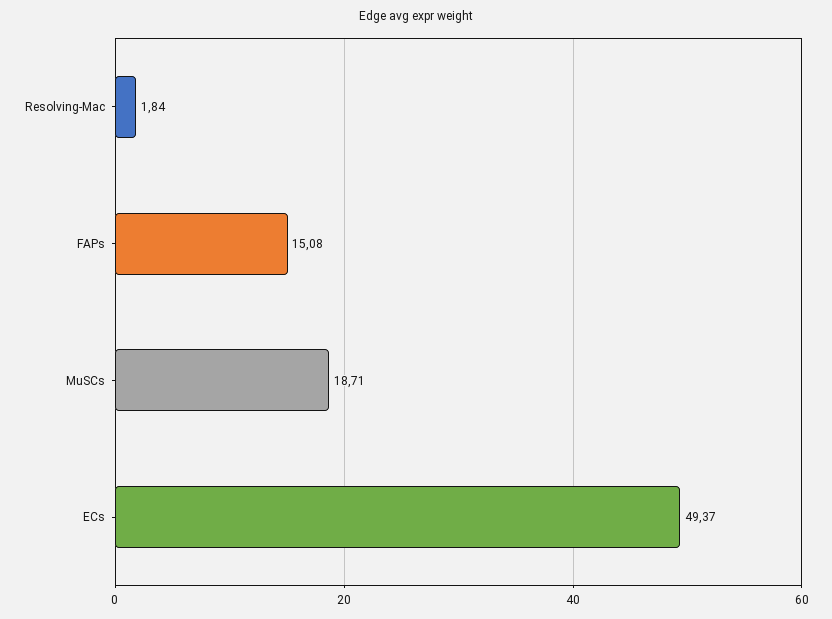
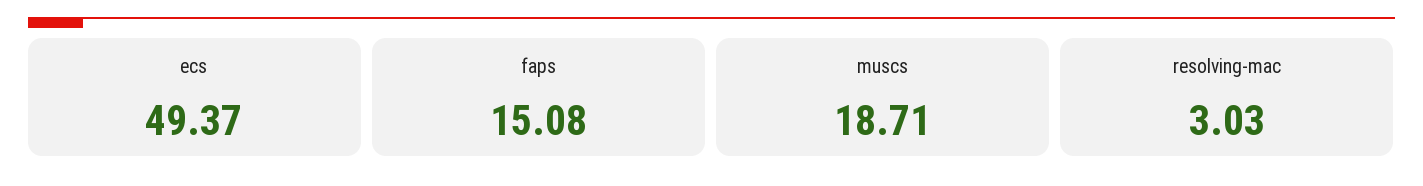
Resolving-Mac: 1.84 -> 3.03

